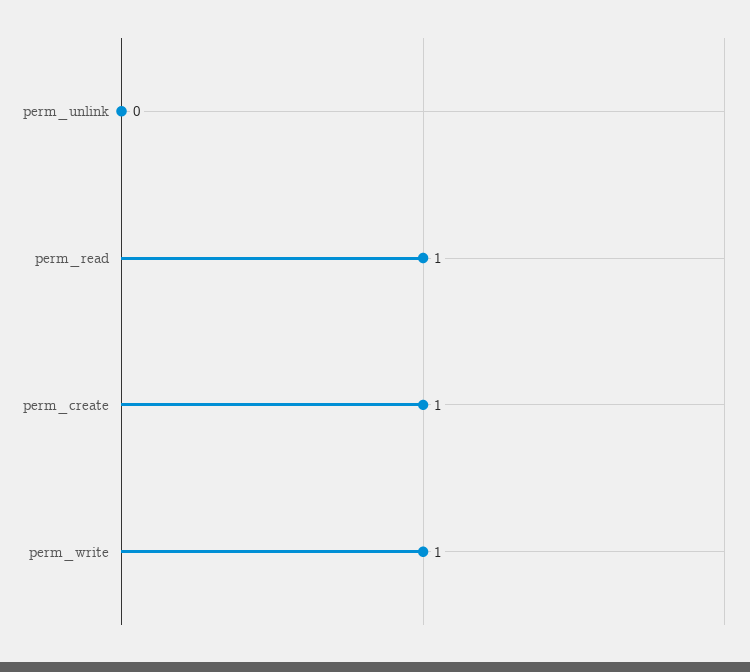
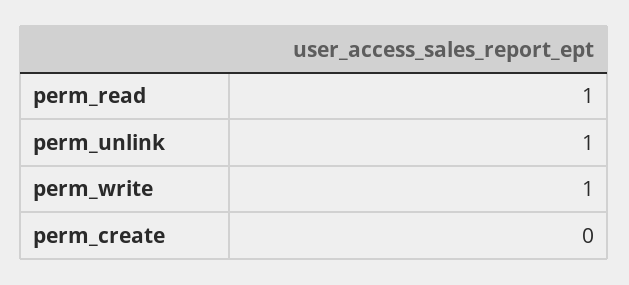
perm_unlink: 0 -> 1
perm_create: 1 -> 0

